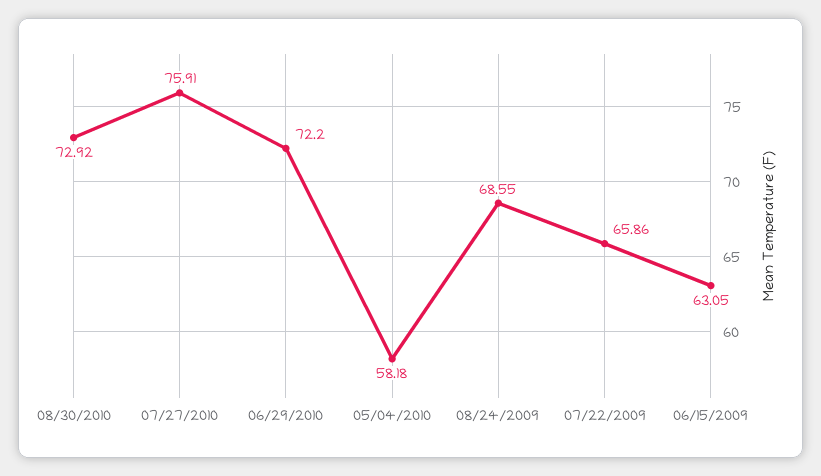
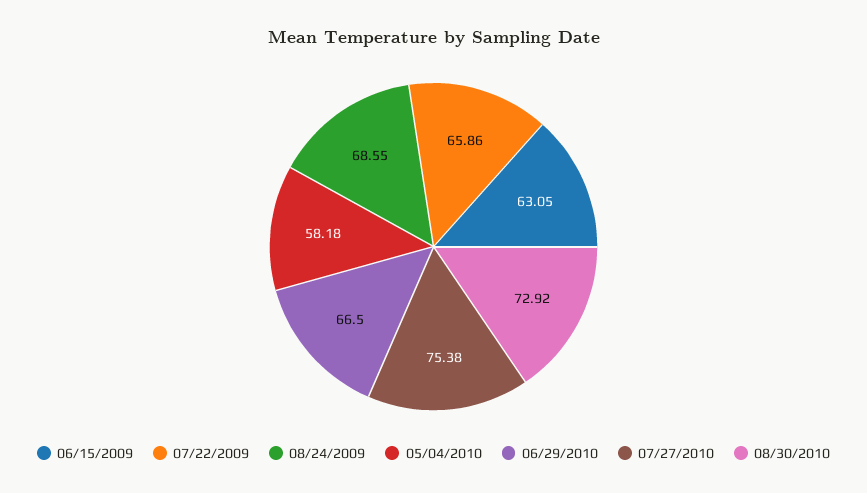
07/27/2010: 75.91 -> 75.38
06/29/2010: 72.2 -> 66.5

